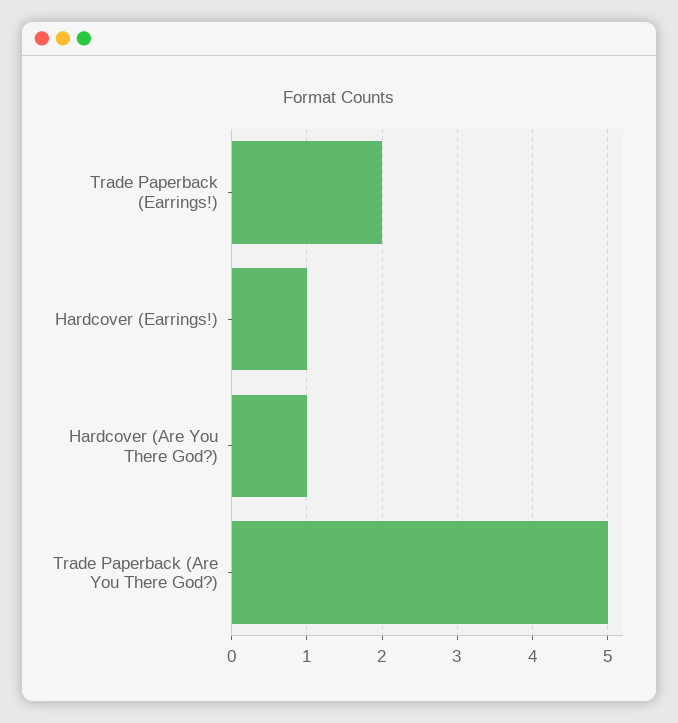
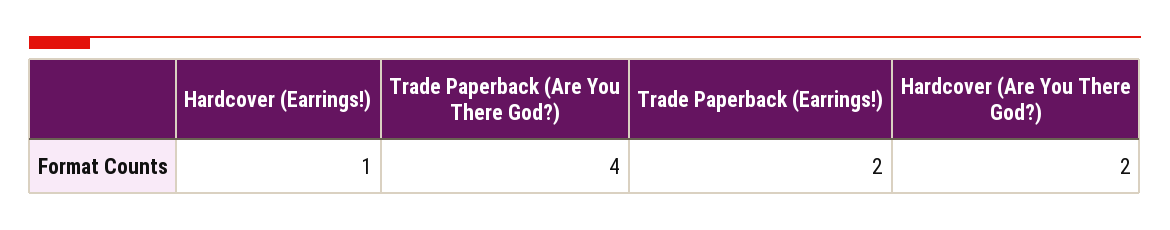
Hardcover (Are You There God?): 1 -> 2
Trade Paperback (Are You There God?): 5 -> 4

